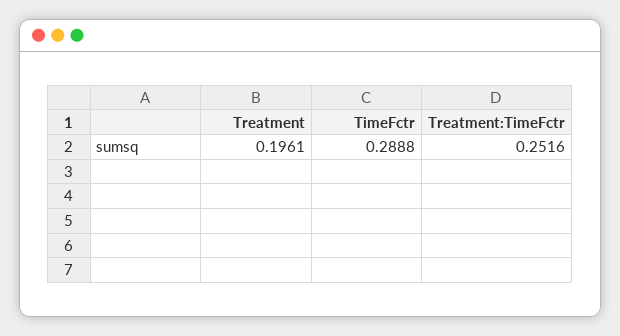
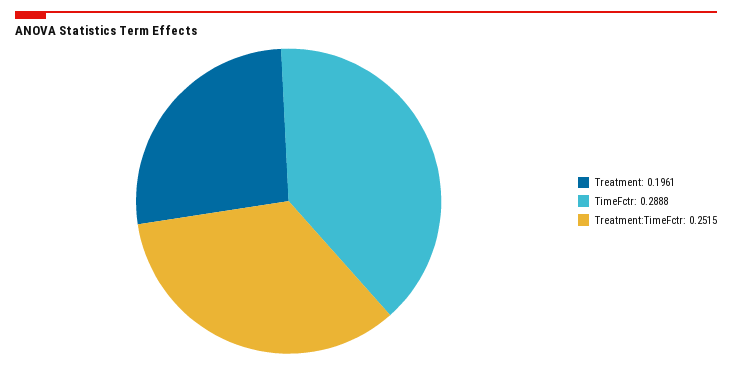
Treatment:TimeFctr: 0.2516 -> 0.2515

